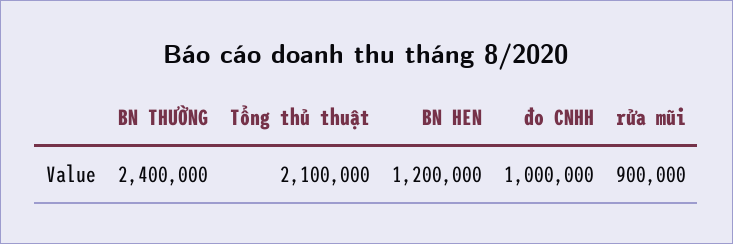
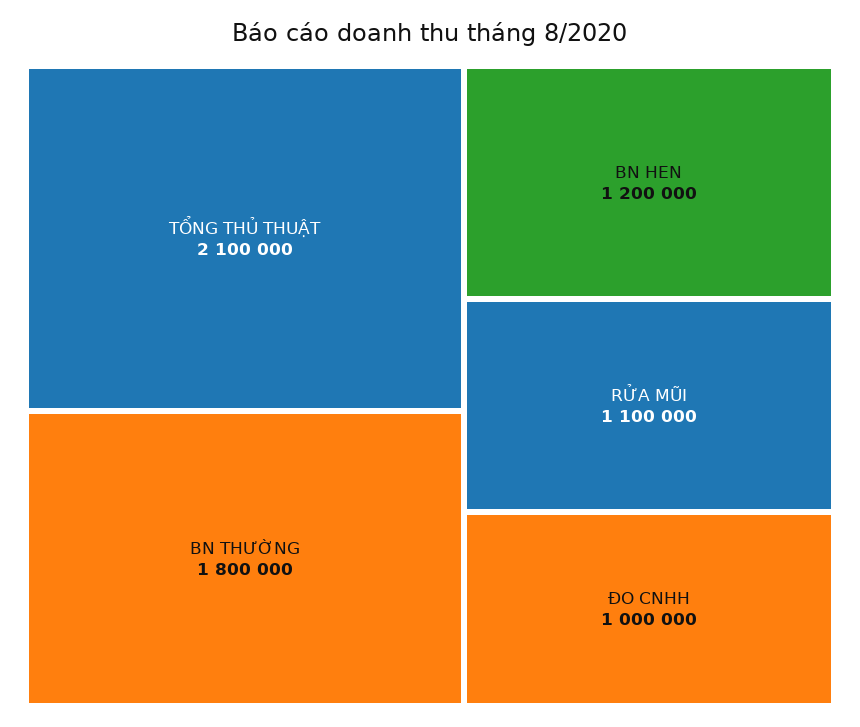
BN THƯỜNG: 2400000 -> 1800000
rửa mũi: 900000 -> 1100000

